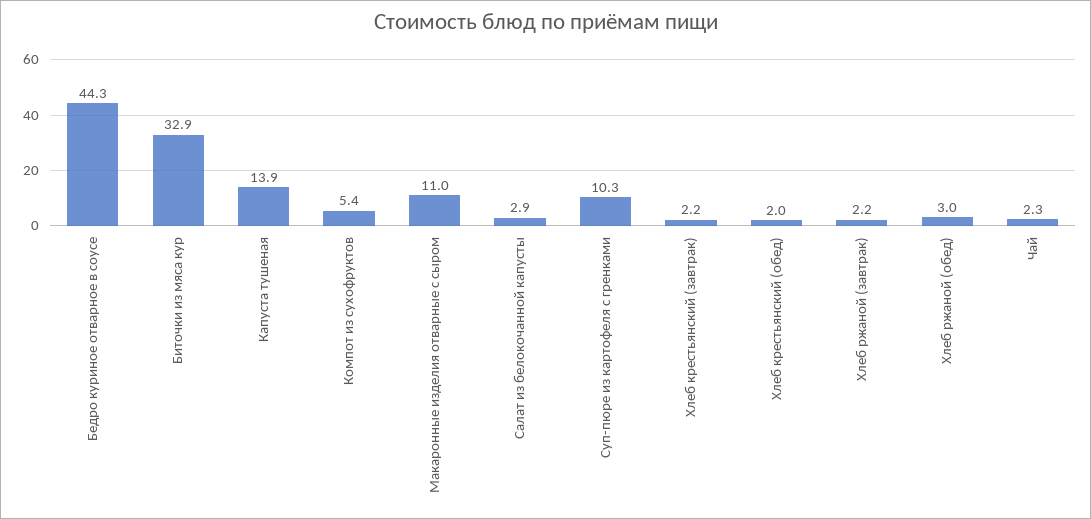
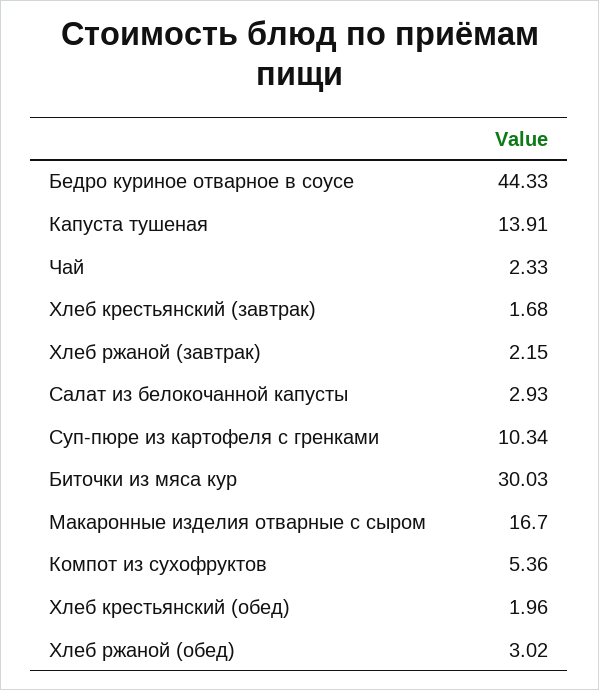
Биточки из мяса кур: 32.9 -> 30.03
Макаронные изделия отварные с сыром: 11 -> 16.7
Хлеб крестьянский (завтрак): 2.2 -> 1.68

